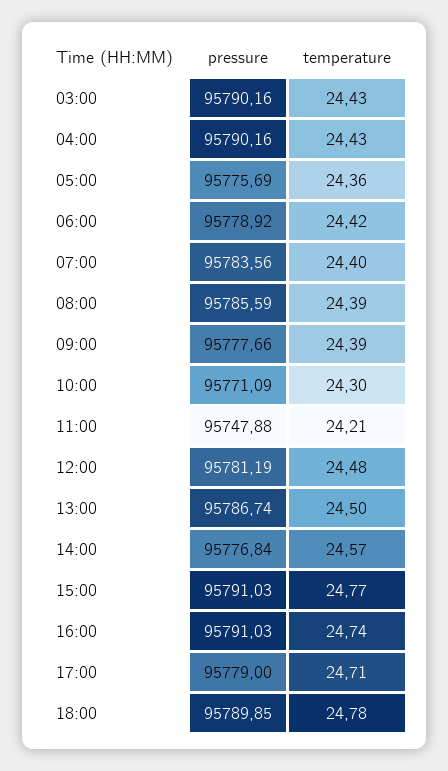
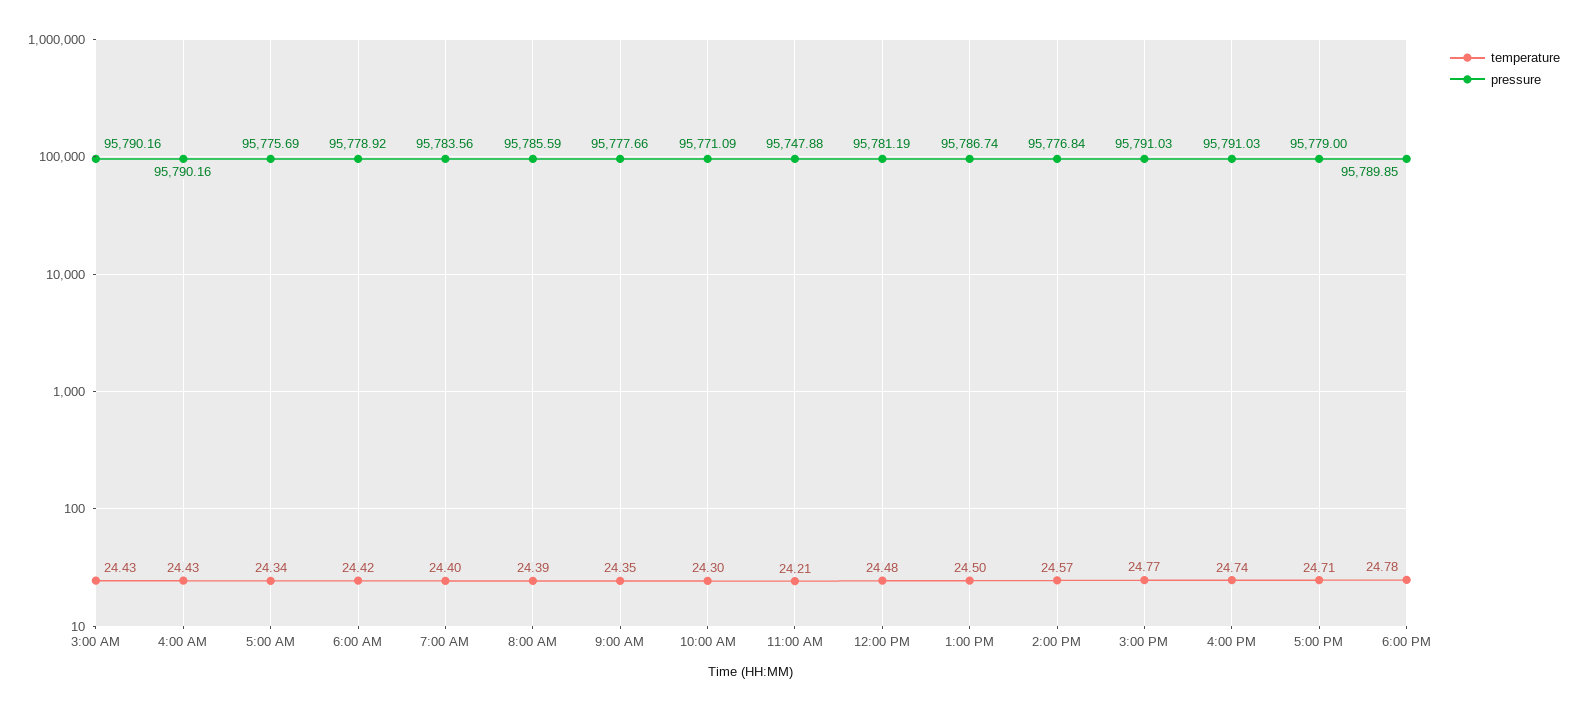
temperature, 05:00: 24.36 -> 24.34
temperature, 09:00: 24.39 -> 24.35

